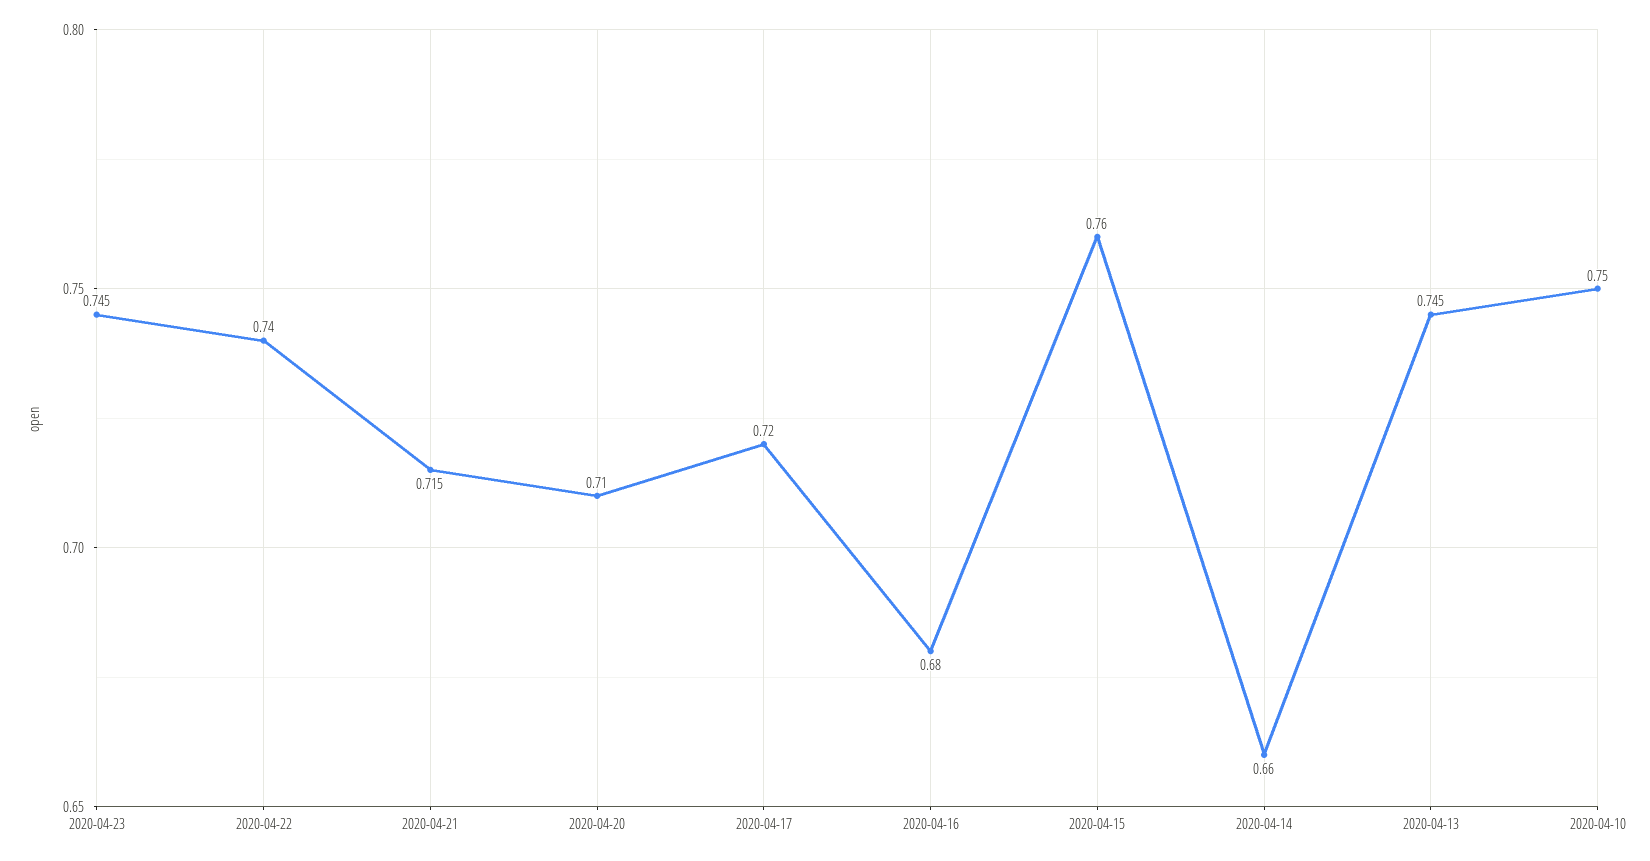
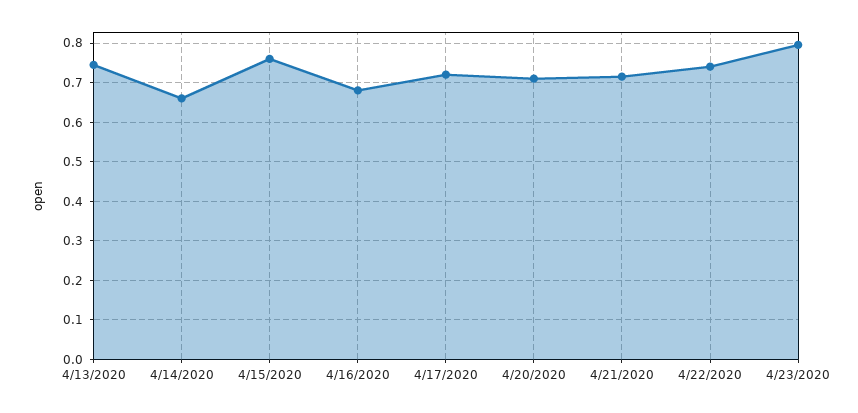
2020-04-23: 0.745 -> 0.8
2020-04-10: 0.75 -> none

